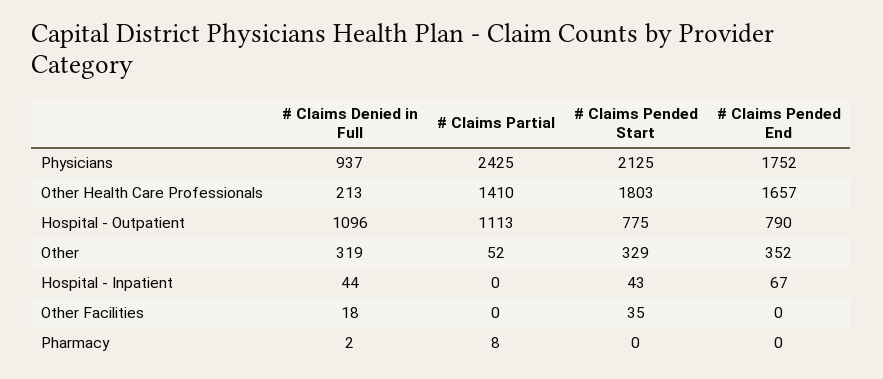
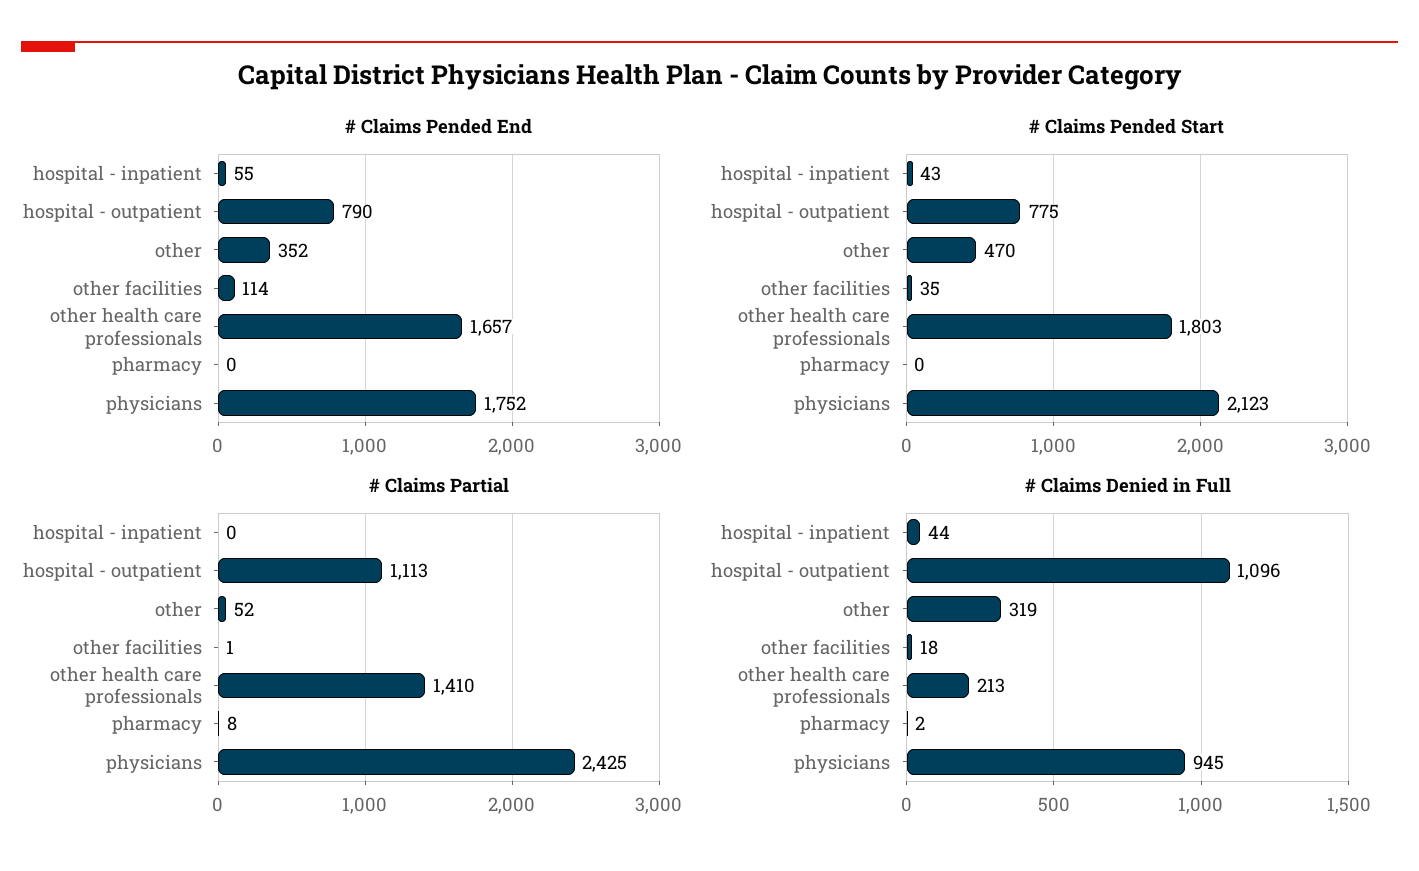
# Claims Denied in Full, Physicians: 937 -> 945
# Claims Pended Start, Physicians: 2125 -> 2123
# Claims Pended Start, Other: 329 -> 470
# Claims Pended End, Hospital - Inpatient: 67 -> 55
# Claims Partial, Other Facilities: 0 -> 1
# Claims Pended End, Other Facilities: 0 -> 114

